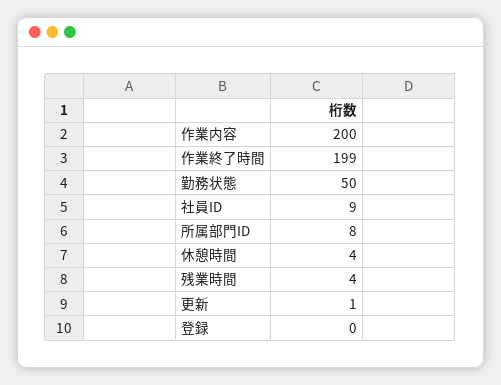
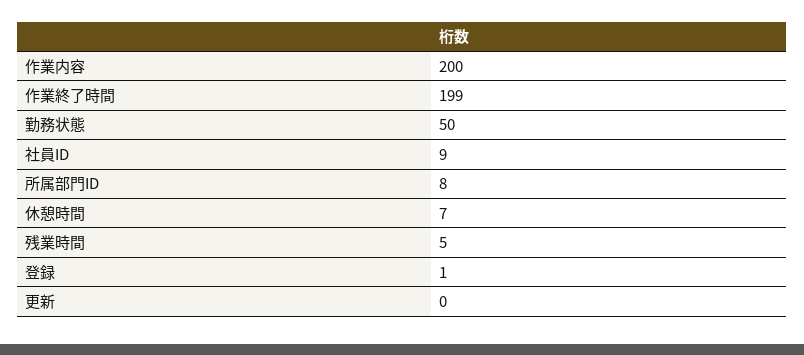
休憩時間: 4 -> 7
残業時間: 4 -> 5
更新: 1 -> 0
登録: 0 -> 1

